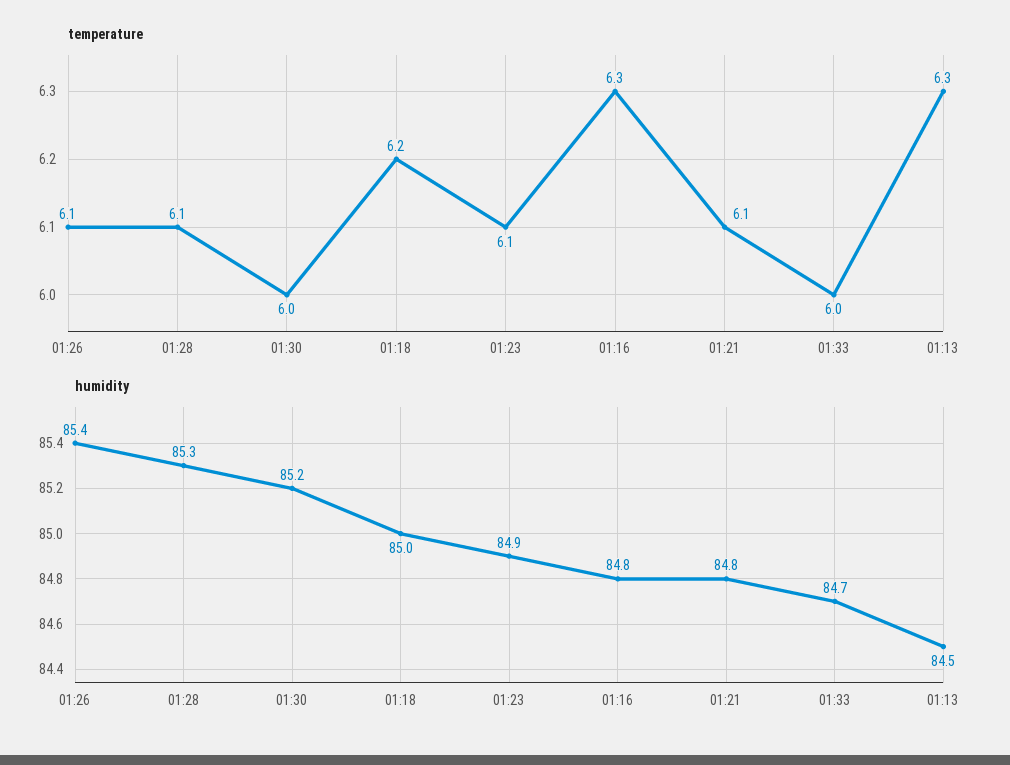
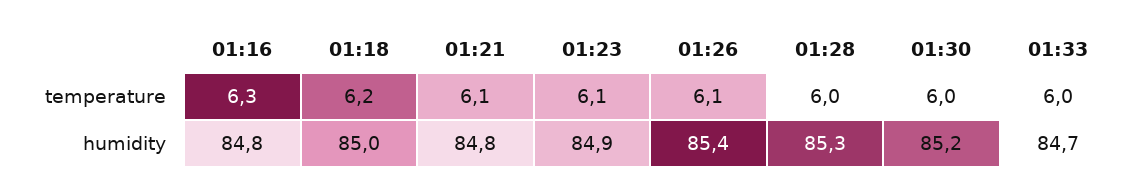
temperature, 01:28: 6.1 -> 6
temperature, 01:13: 6.3 -> none
humidity, 01:13: 84.5 -> none

